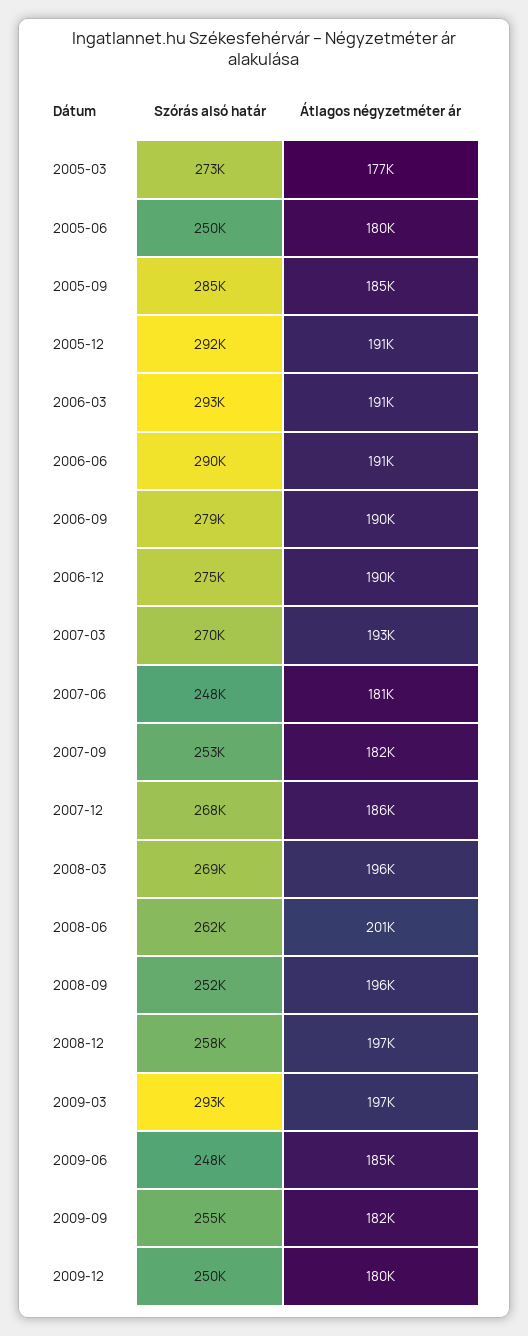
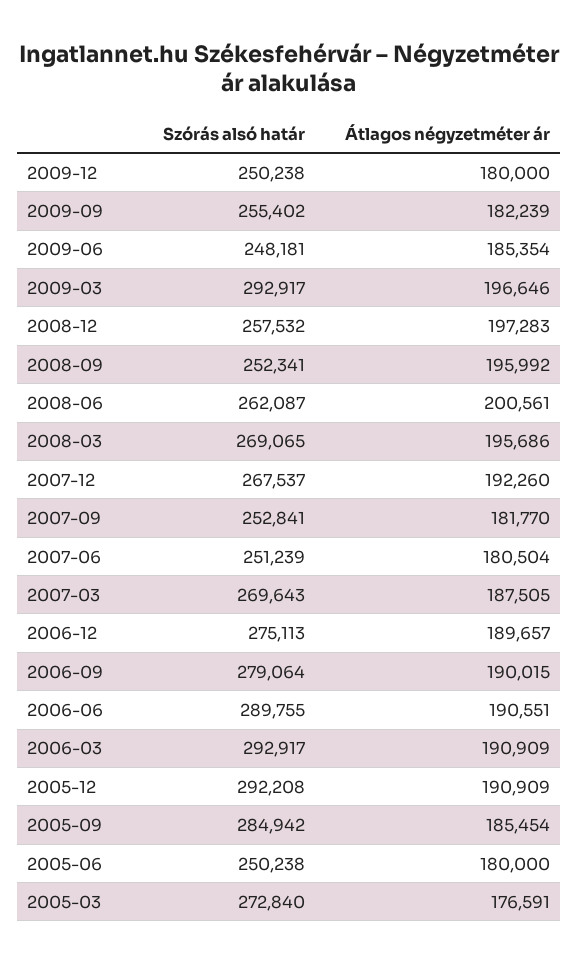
Átlagos négyzetméter ár, 2007-03: 193000 -> 187505
Szórás alsó határ, 2007-06: 248000 -> 251239
Átlagos négyzetméter ár, 2007-12: 186000 -> 192260

